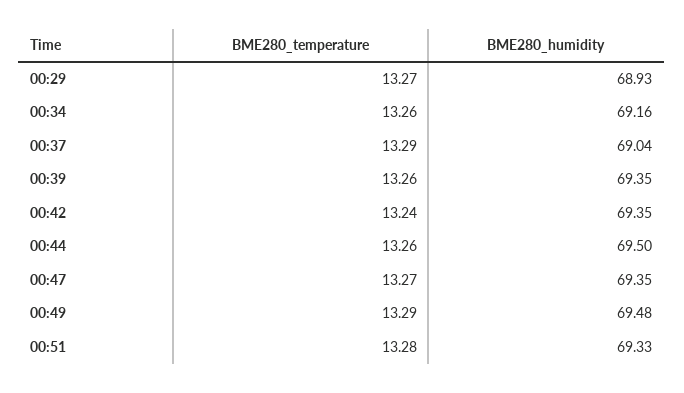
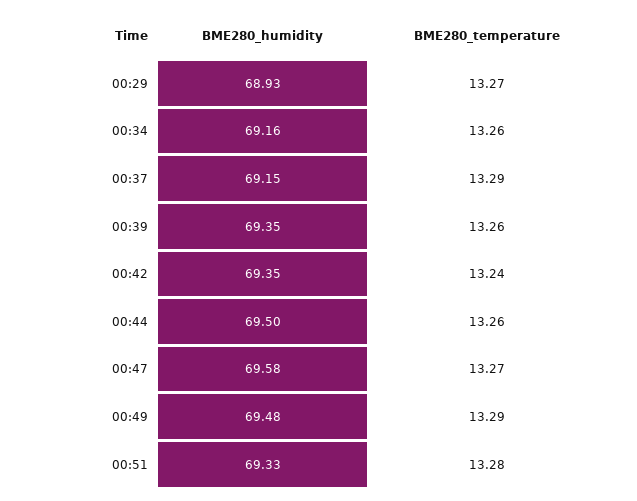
BME280_humidity, 00:37: 69.04 -> 69.15
BME280_humidity, 00:47: 69.35 -> 69.58

